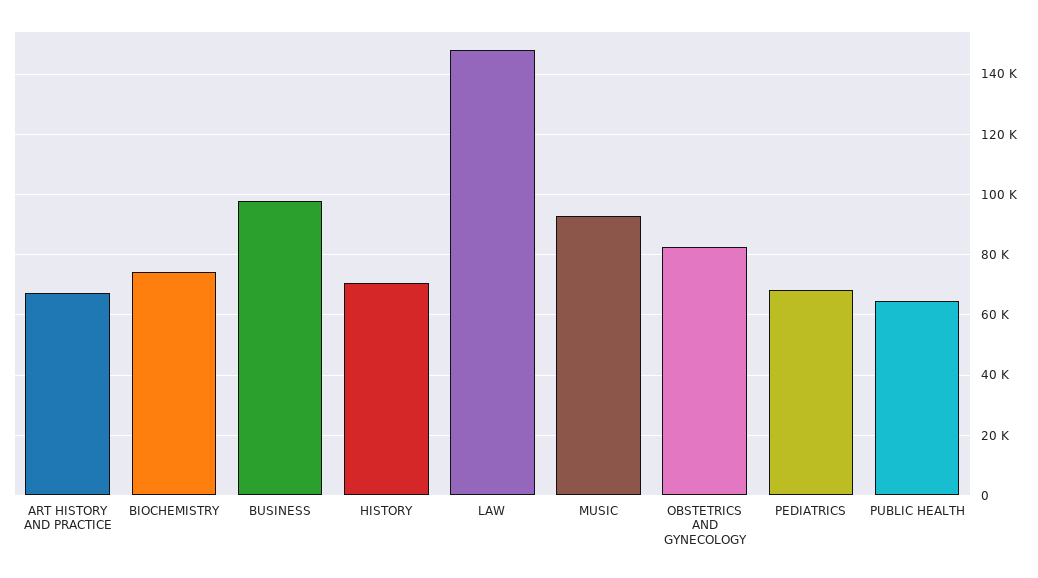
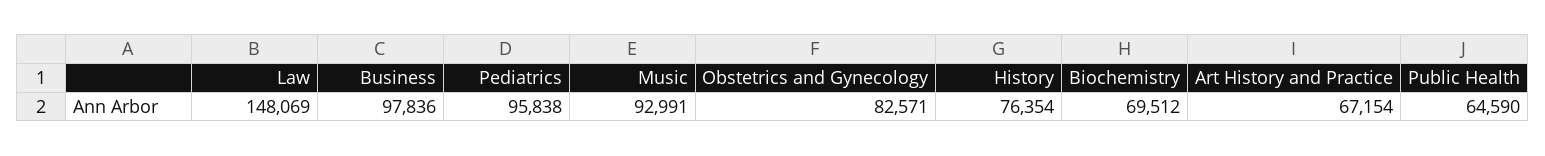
BIOCHEMISTRY: 74000 -> 69512
HISTORY: 70000 -> 76354
PEDIATRICS: 68000 -> 95838

